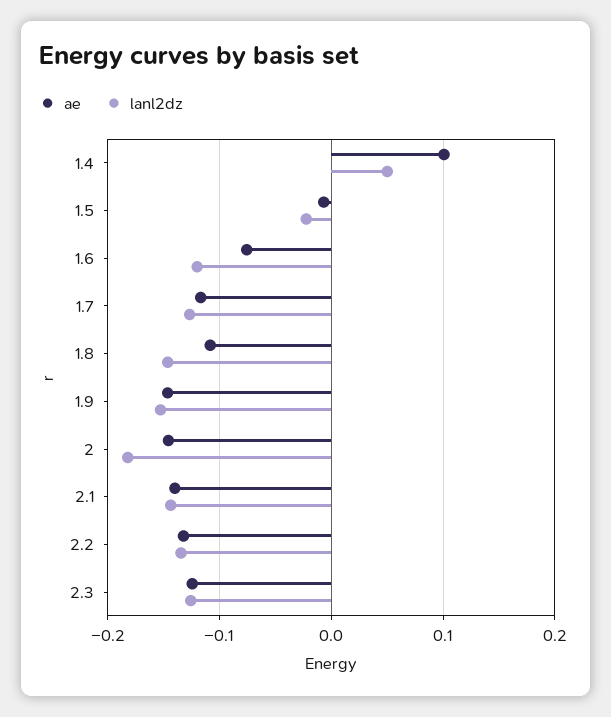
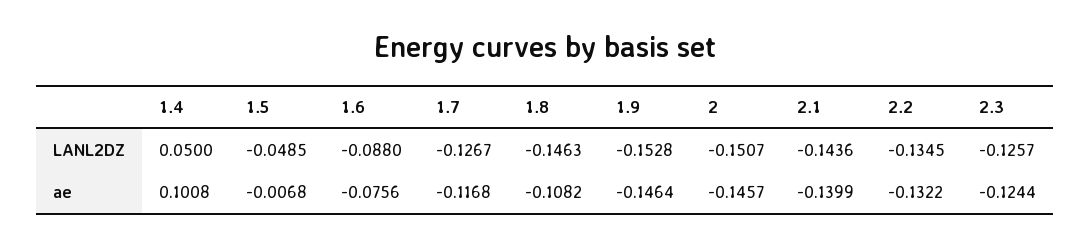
lanl2dz, 1.5: -0.02 -> -0.0485
lanl2dz, 1.6: -0.12 -> -0.088
lanl2dz, 2: -0.18 -> -0.1507

